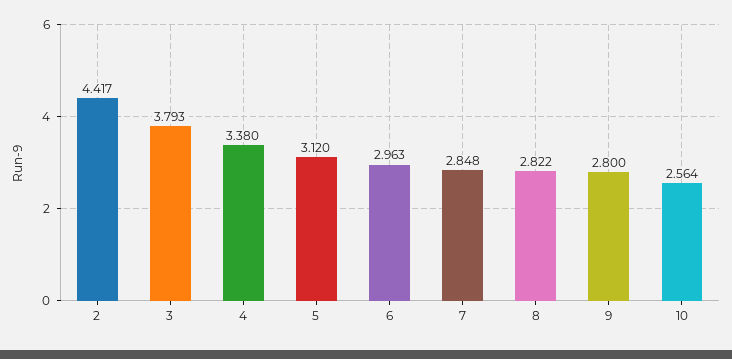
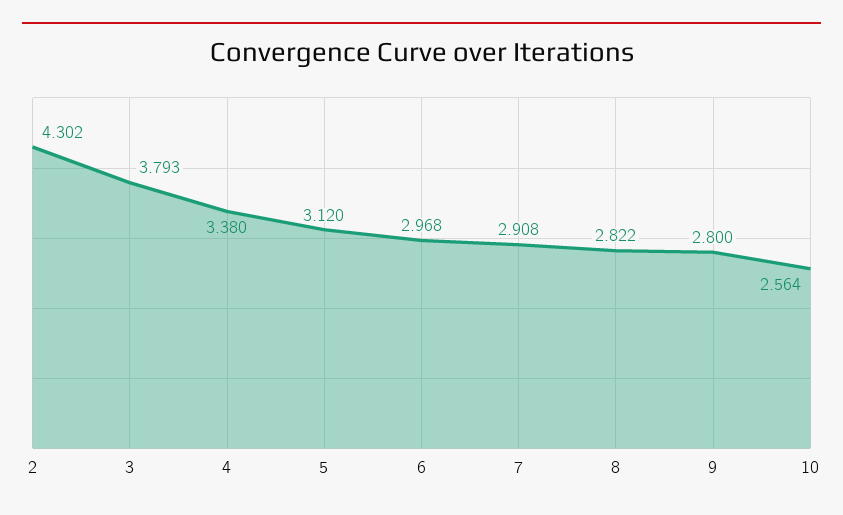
2: 4.417 -> 4.302
6: 2.963 -> 2.968
7: 2.848 -> 2.908

